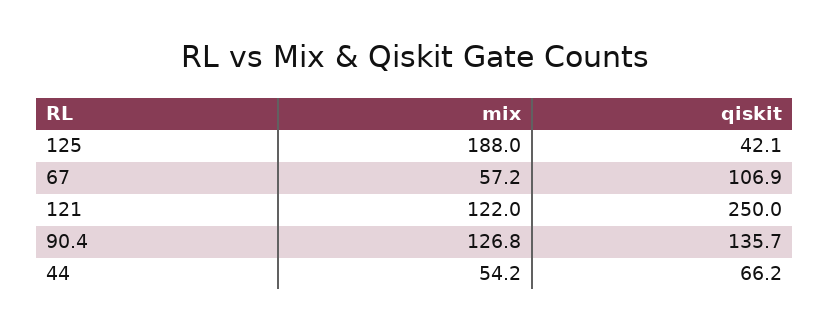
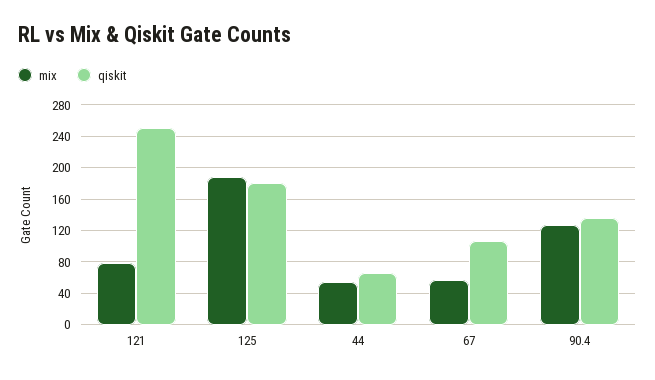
qiskit, 125: 42.1 -> 180
mix, 121: 122 -> 80

